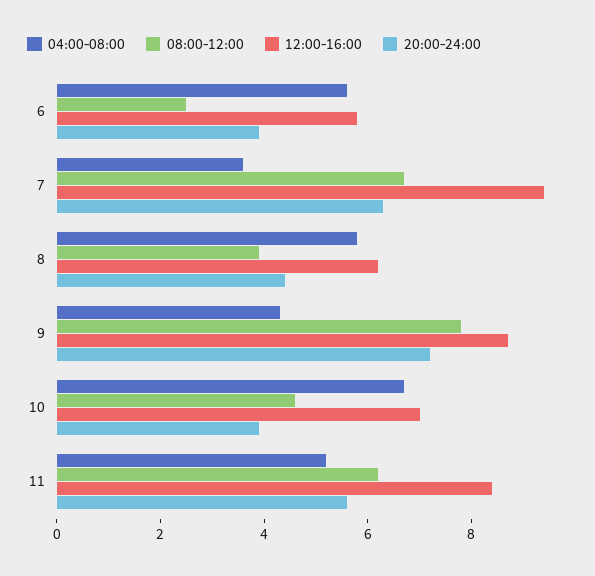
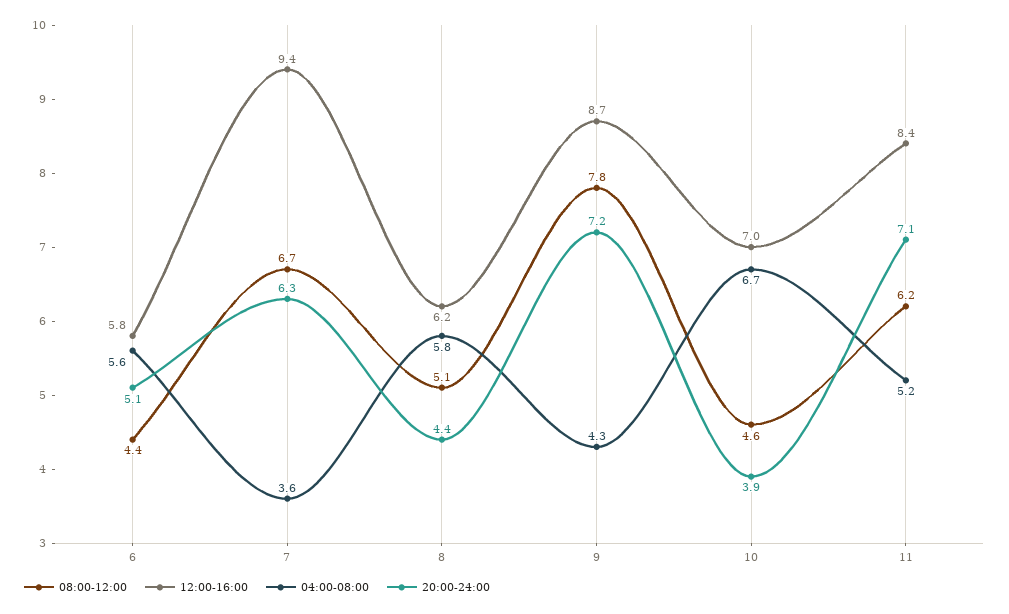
08:00-12:00, 6: 2.5 -> 4.4
20:00-24:00, 6: 4 -> 5.1
08:00-12:00, 8: 4 -> 5.1
20:00-24:00, 11: 5.5 -> 7.1

